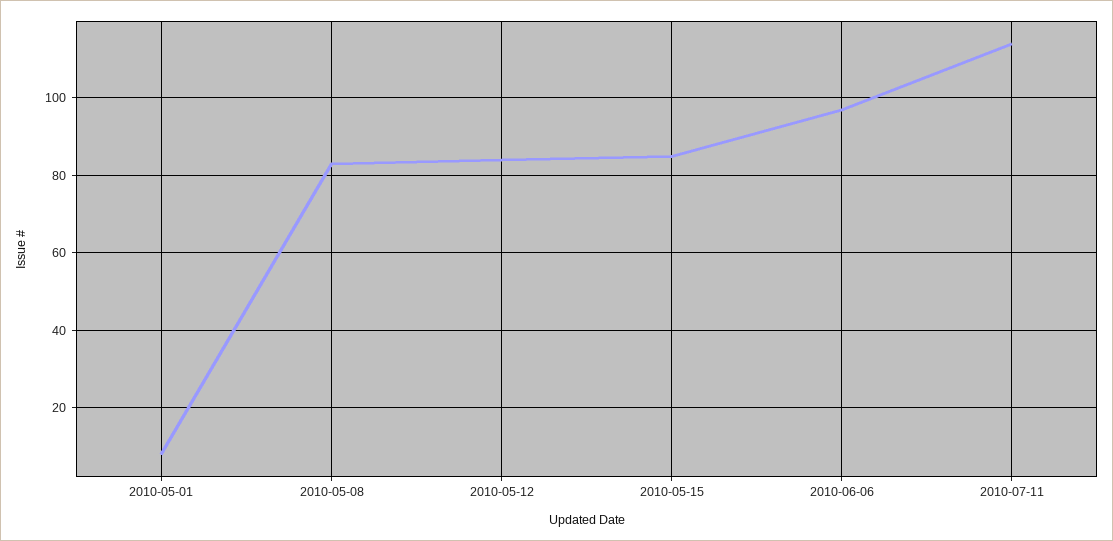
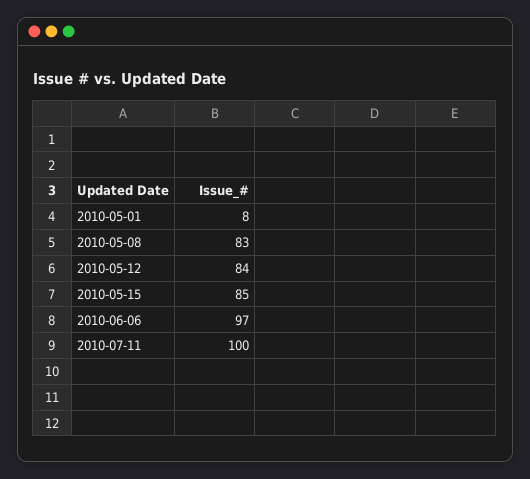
2010-07-11: 115 -> 100

